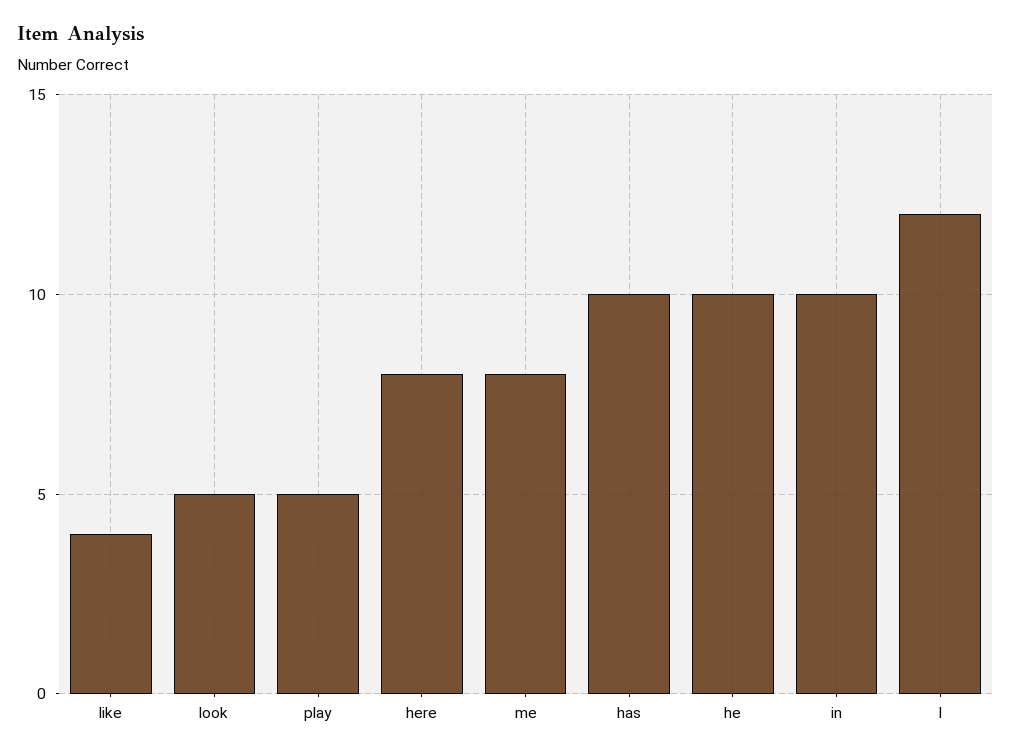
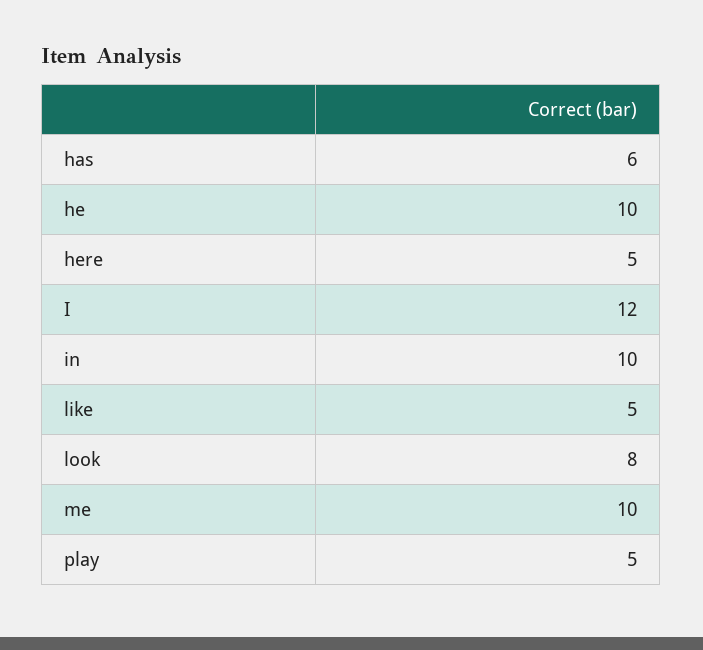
like: 4 -> 5
look: 5 -> 8
here: 8 -> 5
me: 8 -> 10
has: 10 -> 6

